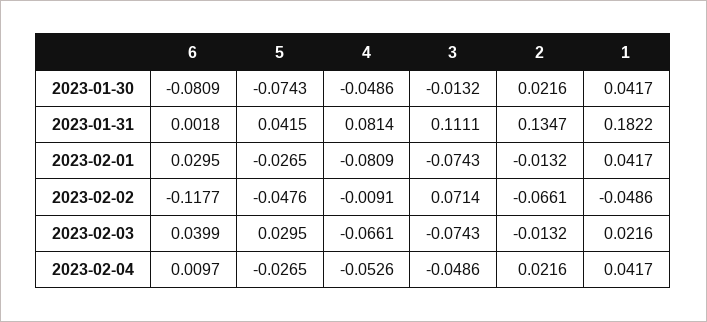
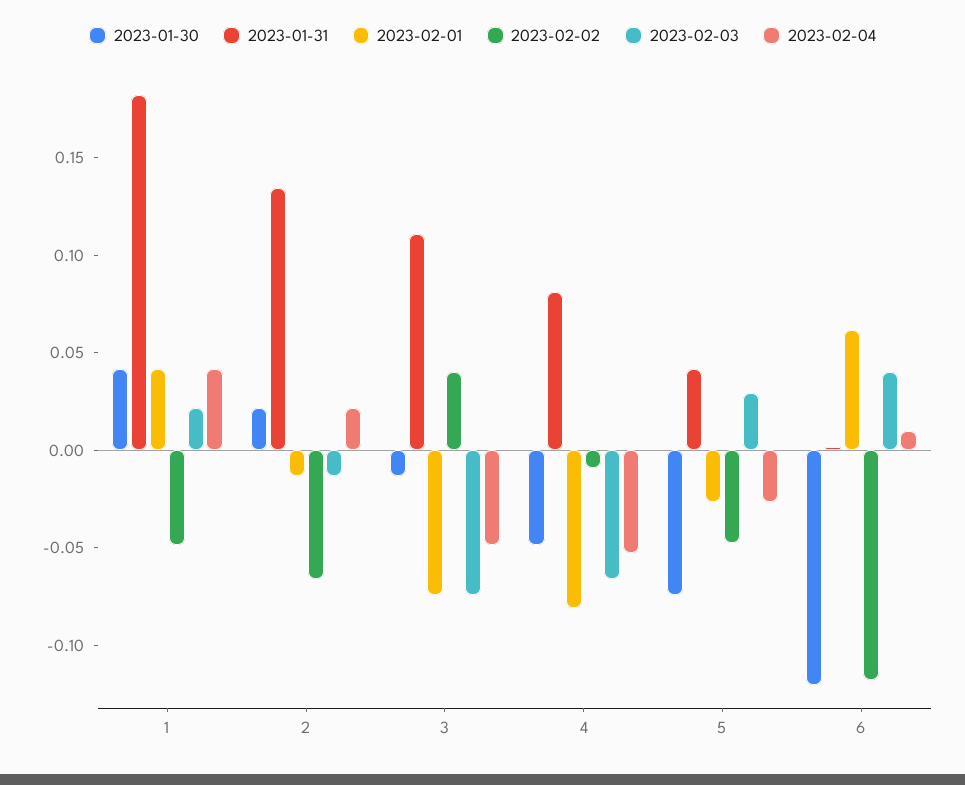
2023-01-30, 6: -0.0809 -> -0.12
2023-02-01, 6: 0.0295 -> 0.06
2023-02-02, 3: 0.0714 -> 0.04

